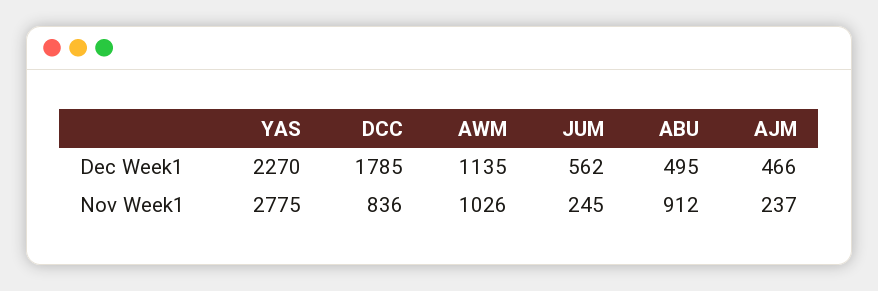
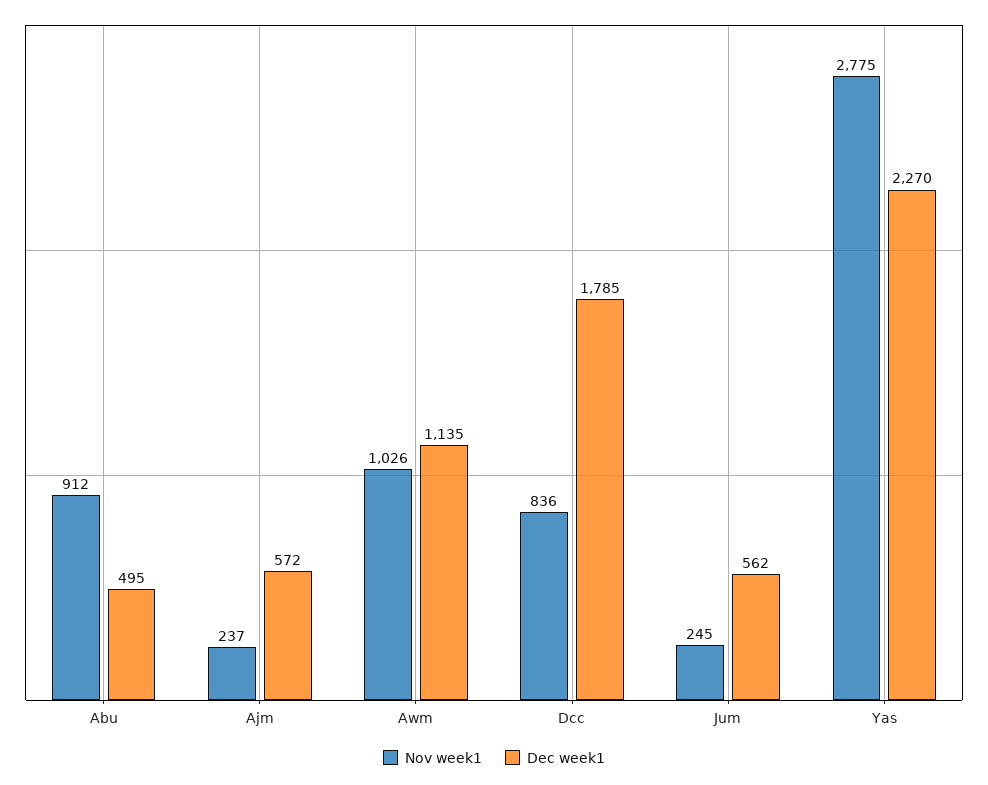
Dec Week1, AJM: 466 -> 572

